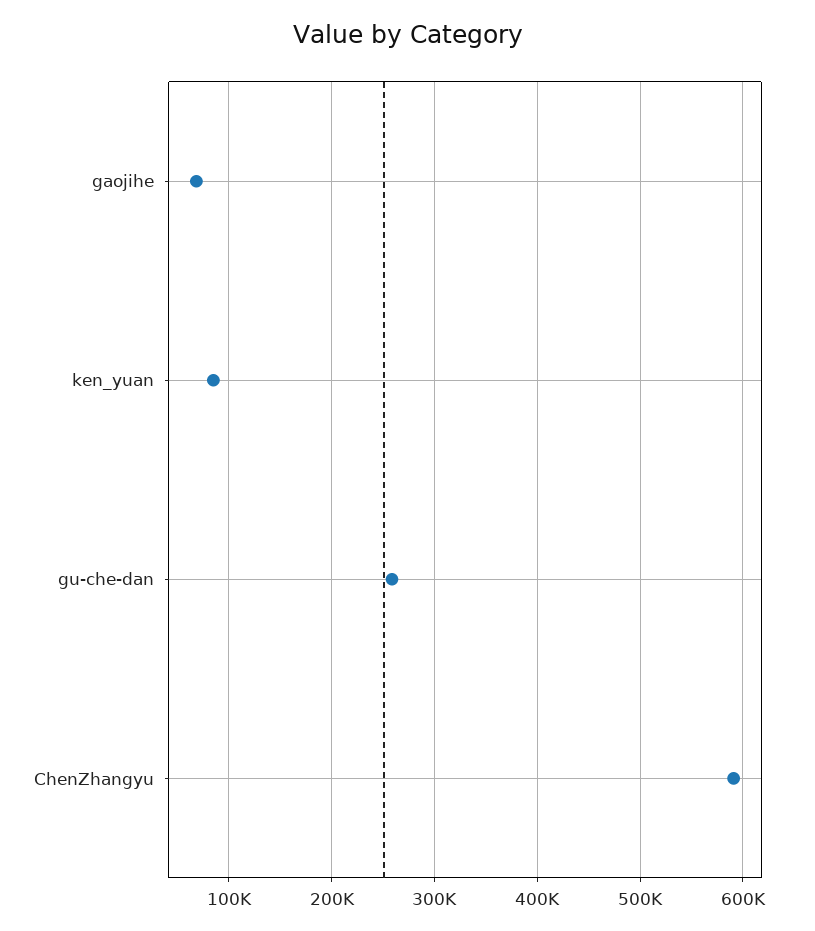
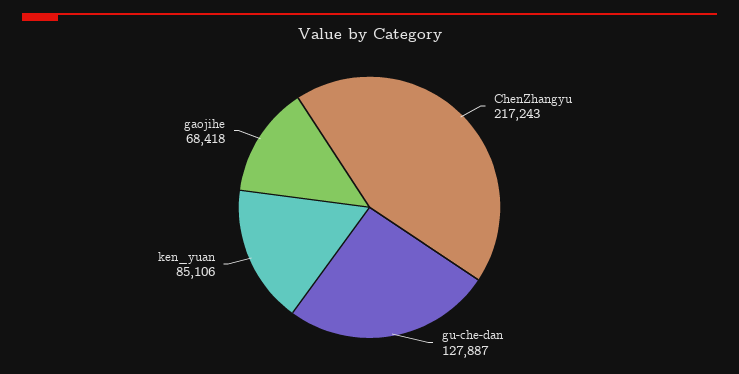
gu-che-dan: 260000 -> 127887
ChenZhangyu: 590000 -> 217243

